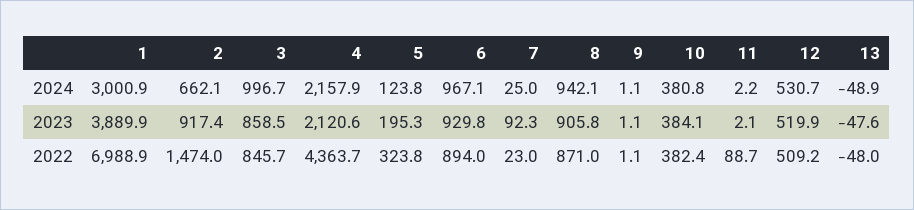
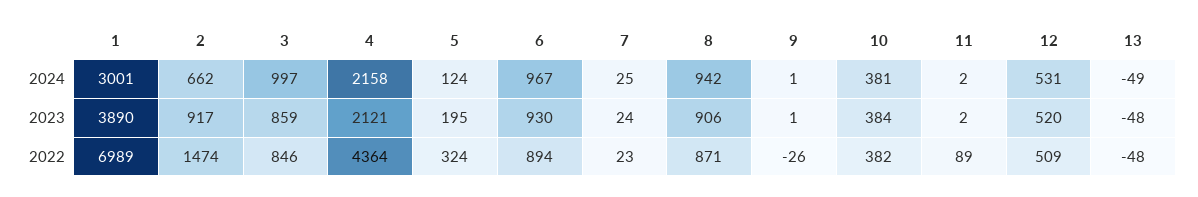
7, 2023: 92.3 -> 24
9, 2022: 1.1 -> -26

